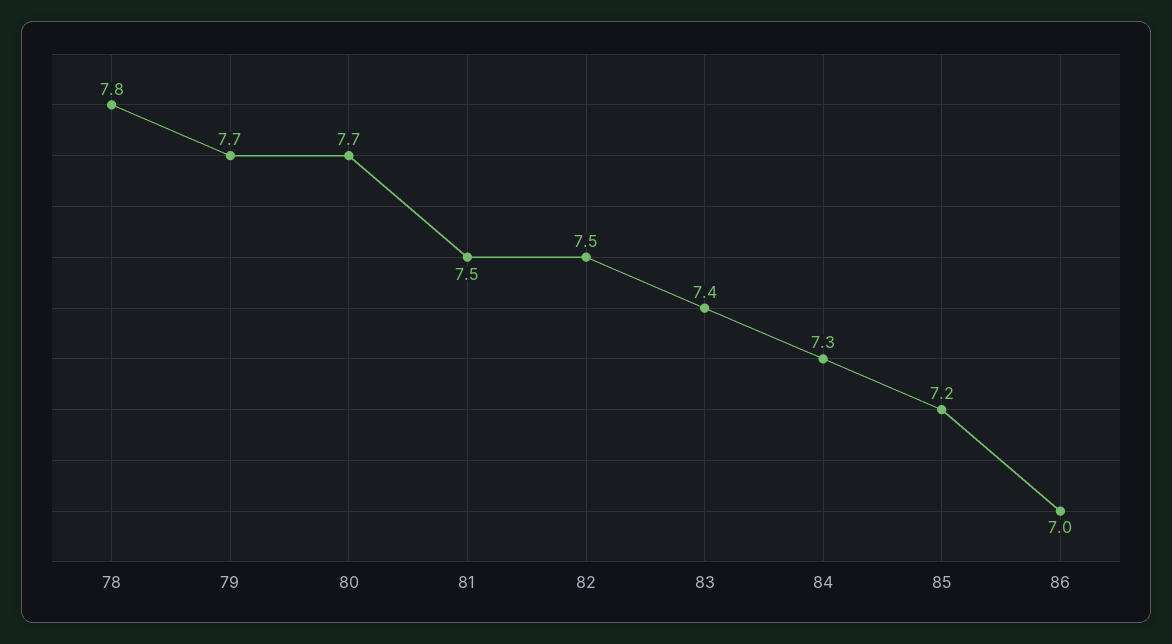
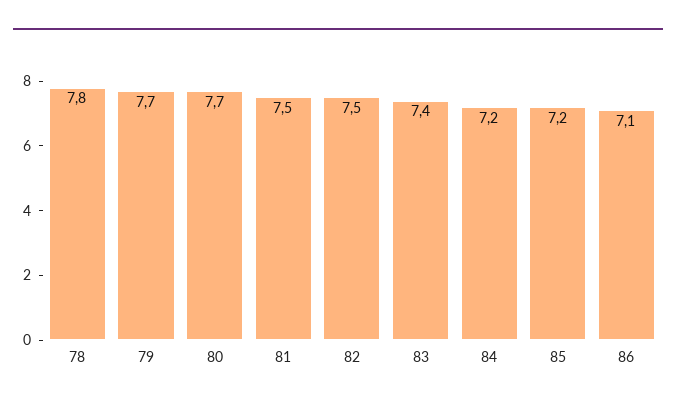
84: 7.3 -> 7.2
86: 7 -> 7.1

